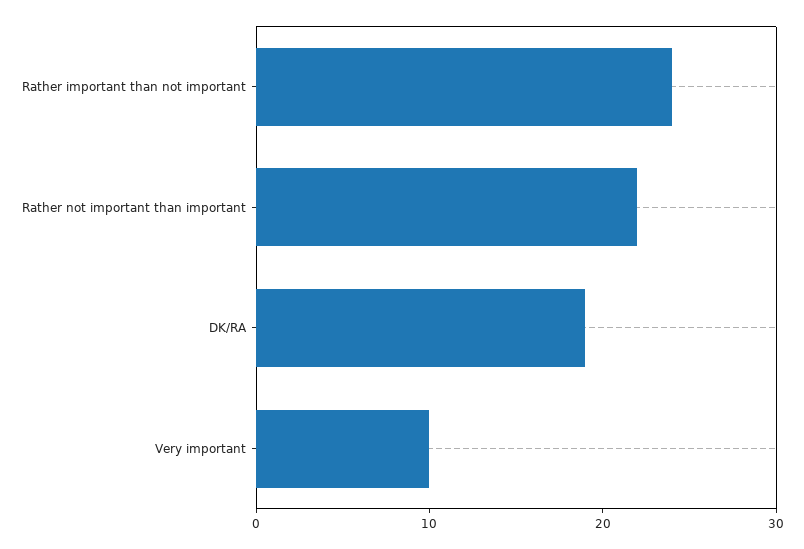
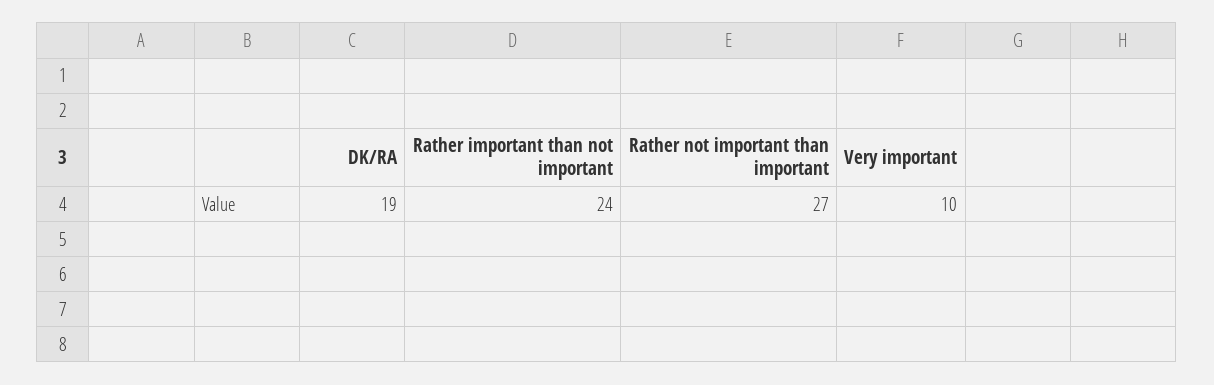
Rather not important than important: 22 -> 27

